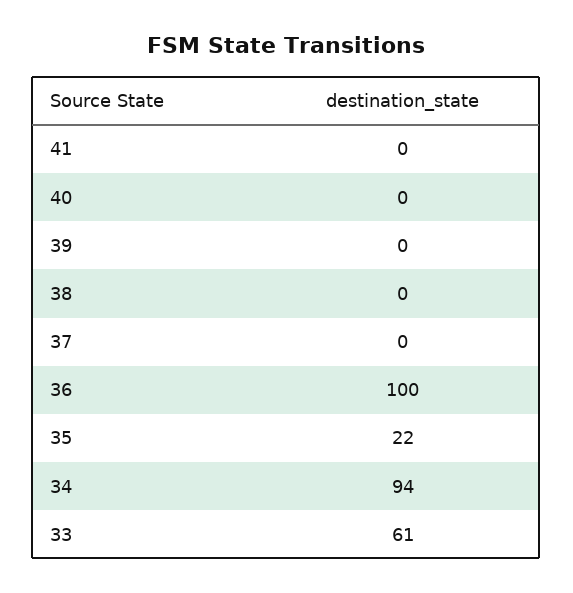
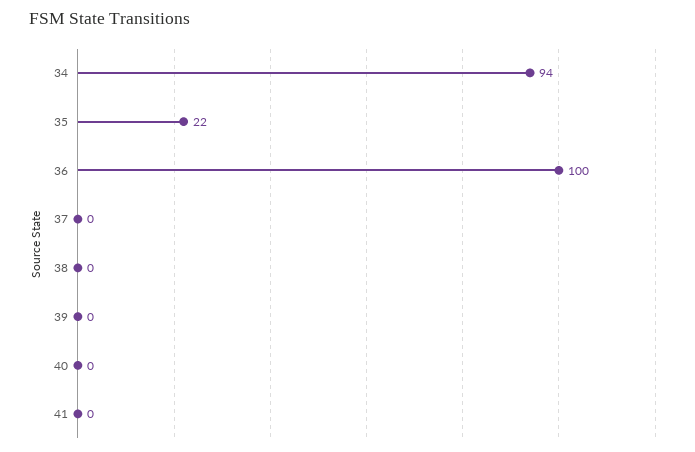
33: 61 -> none

